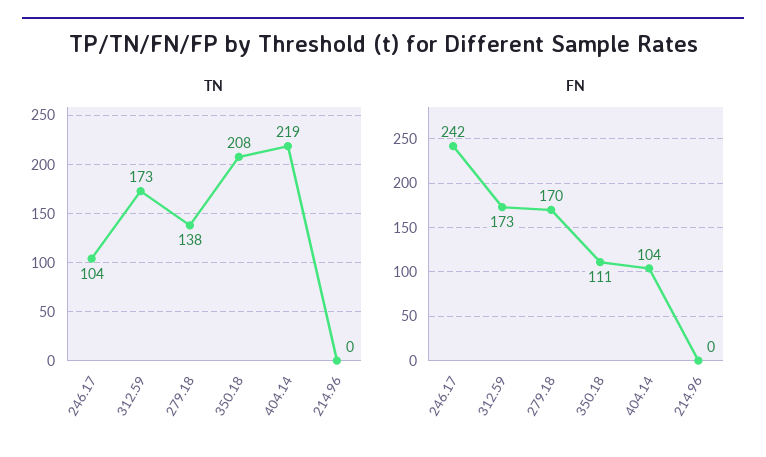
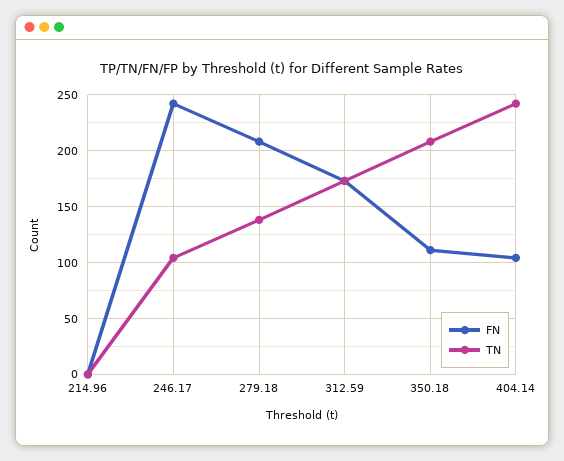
TN, 404.14: 219 -> 240
FN, 279.18: 170 -> 210

